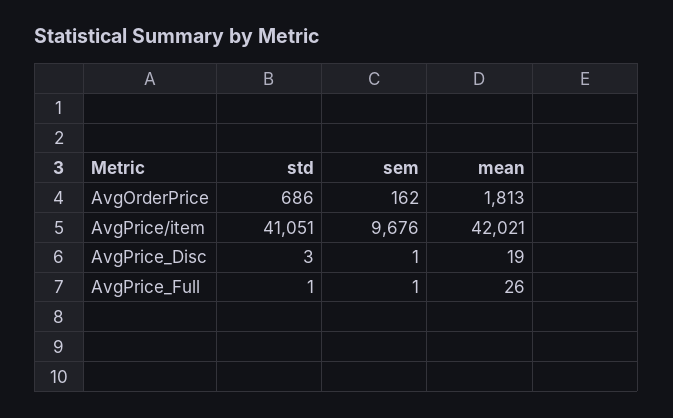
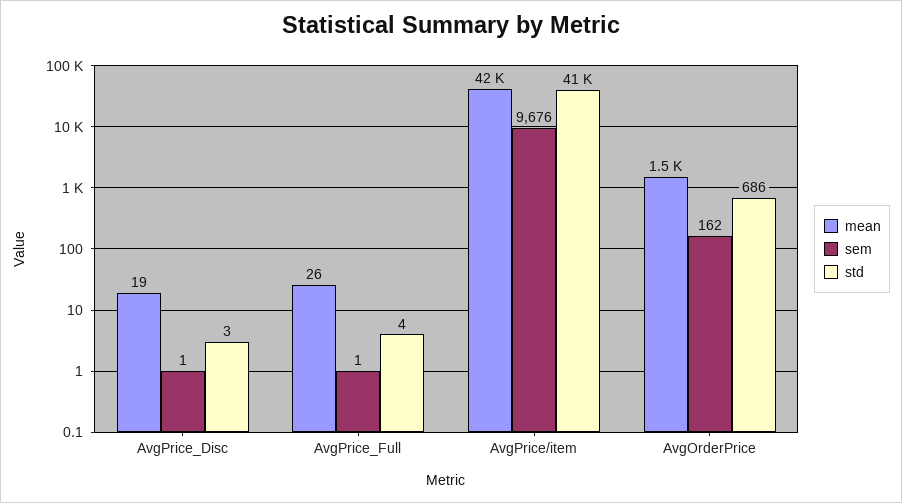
mean, AvgOrderPrice: 1813 -> 1500
std, AvgPrice_Full: 1 -> 4

